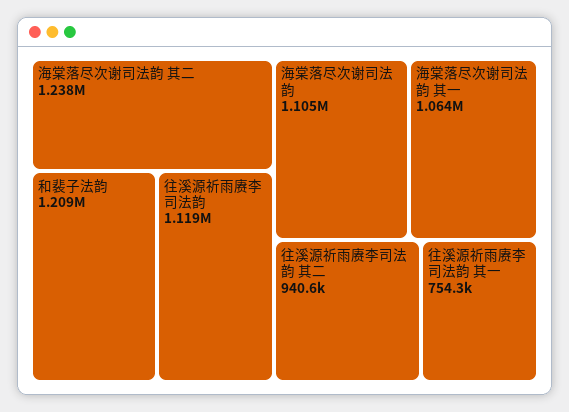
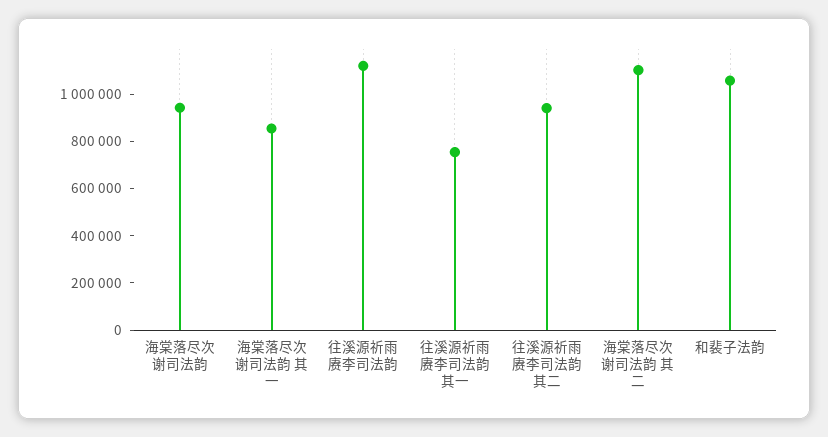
海棠落尽次谢司法韵 其二: 1238000 -> 1100000
和裴子法韵: 1209000 -> 1050000
海棠落尽次谢司法韵: 1105000 -> 950000
海棠落尽次谢司法韵 其一: 1064000 -> 850000

